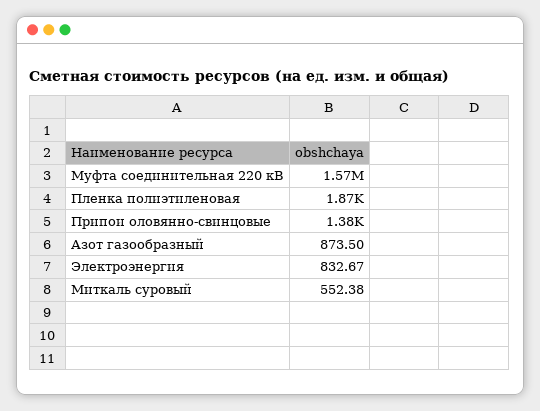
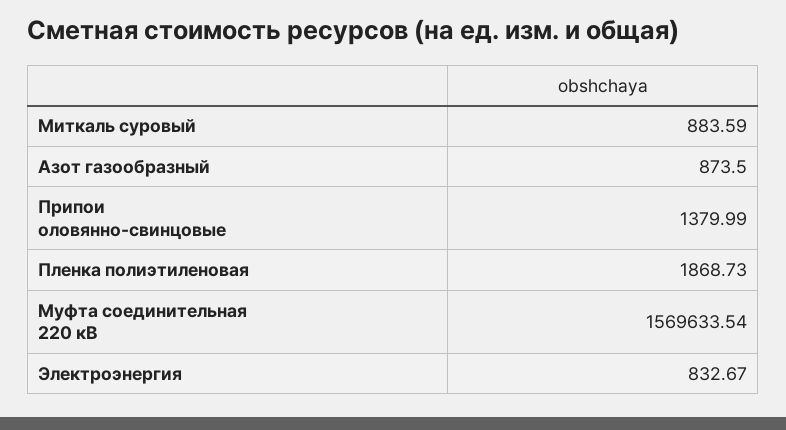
Миткаль суровый: 552.38 -> 883.59

